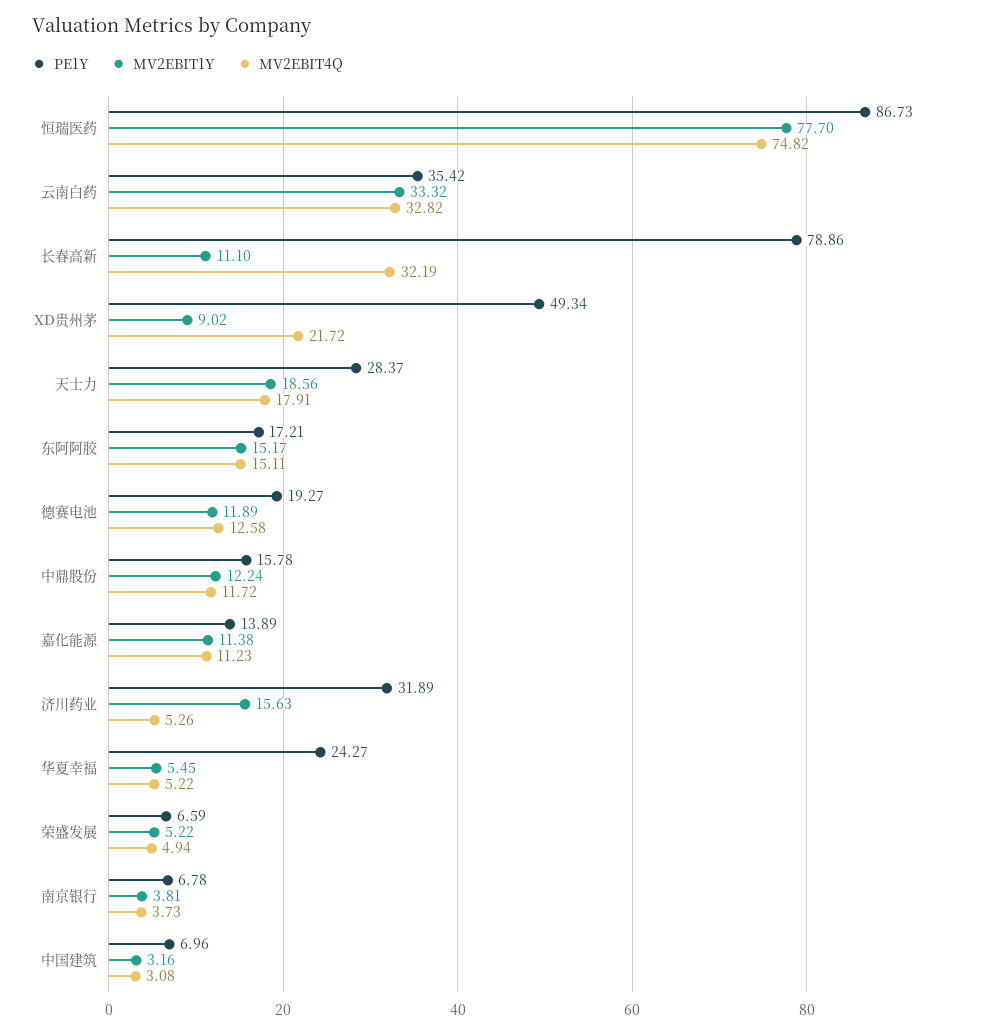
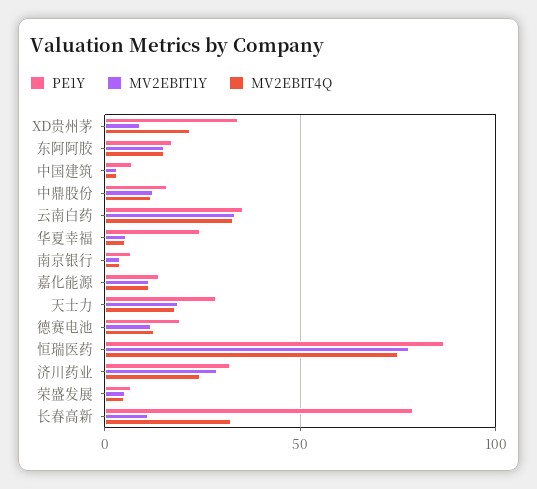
PE1Y, XD贵州茅: 49.34 -> 35
MV2EBIT1Y, 济川药业: 15.63 -> 30
MV2EBIT4Q, 济川药业: 5.26 -> 25

